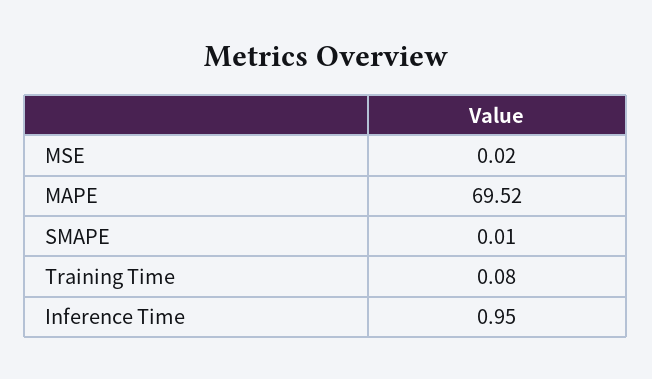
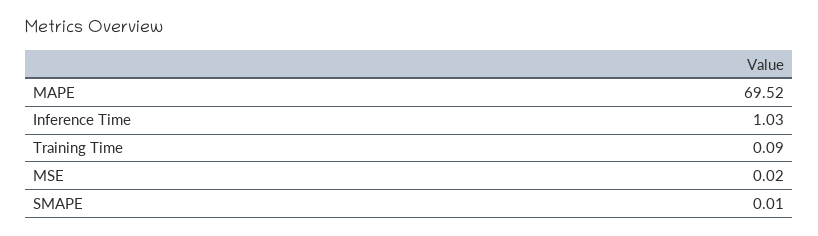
Training Time: 0.08 -> 0.09
Inference Time: 0.95 -> 1.03

